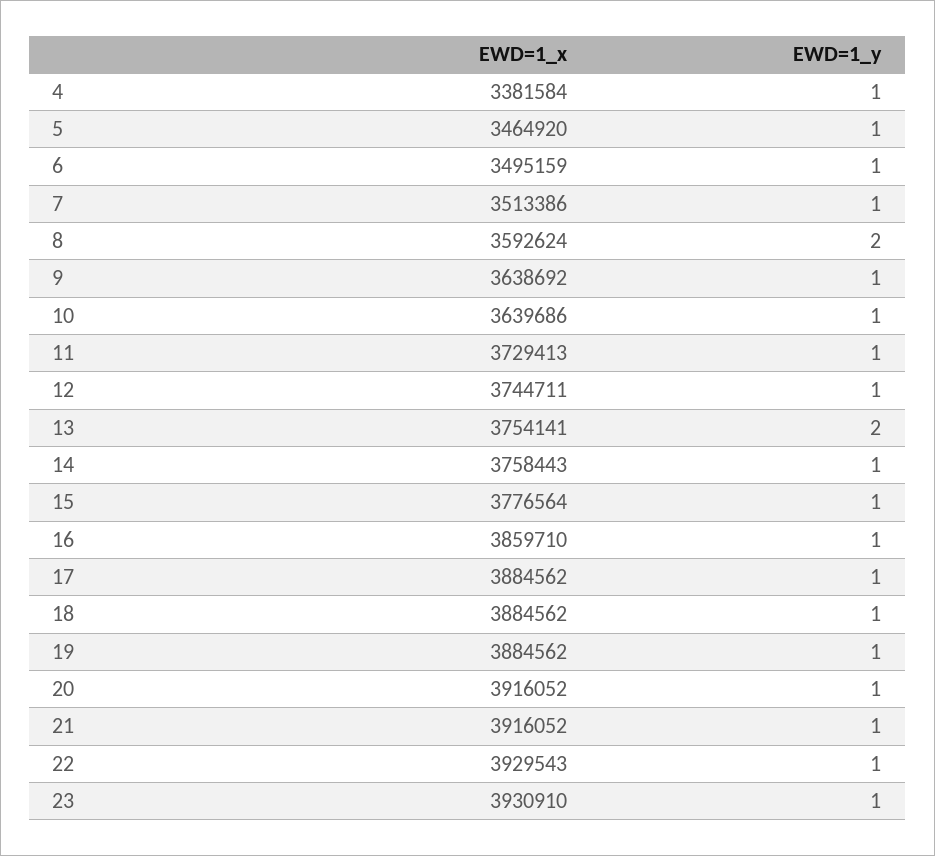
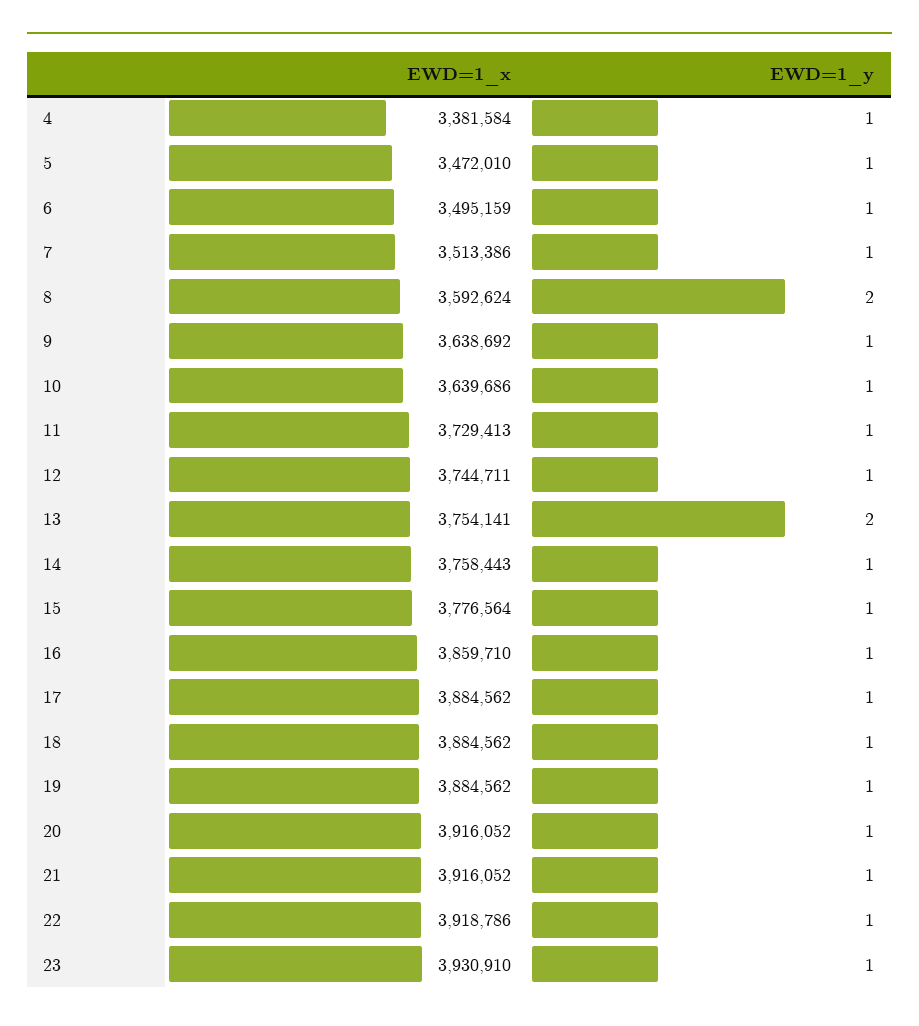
EWD=1_x, 5: 3464920 -> 3472010
EWD=1_x, 22: 3929543 -> 3918786

